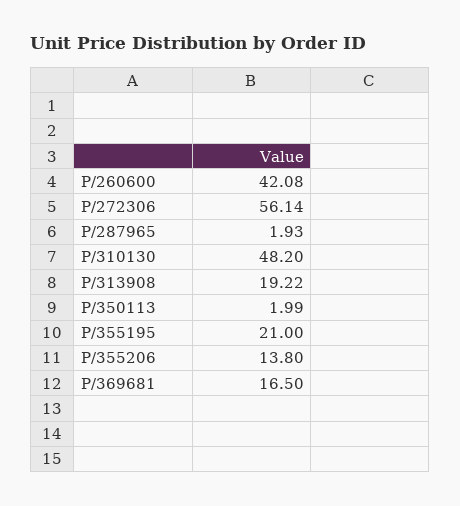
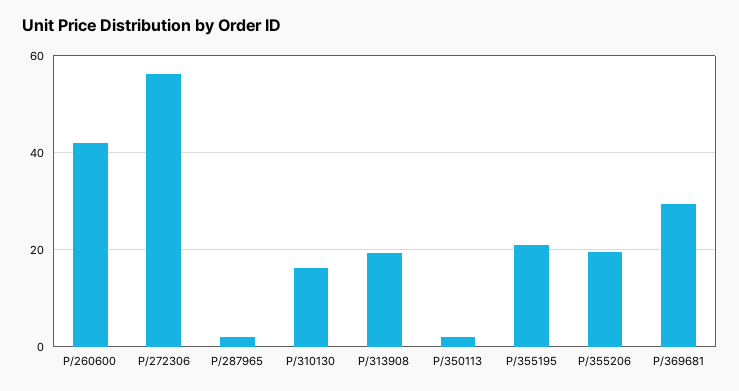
P/310130: 48.2 -> 16
P/355206: 13.8 -> 20
P/369681: 16.5 -> 30

